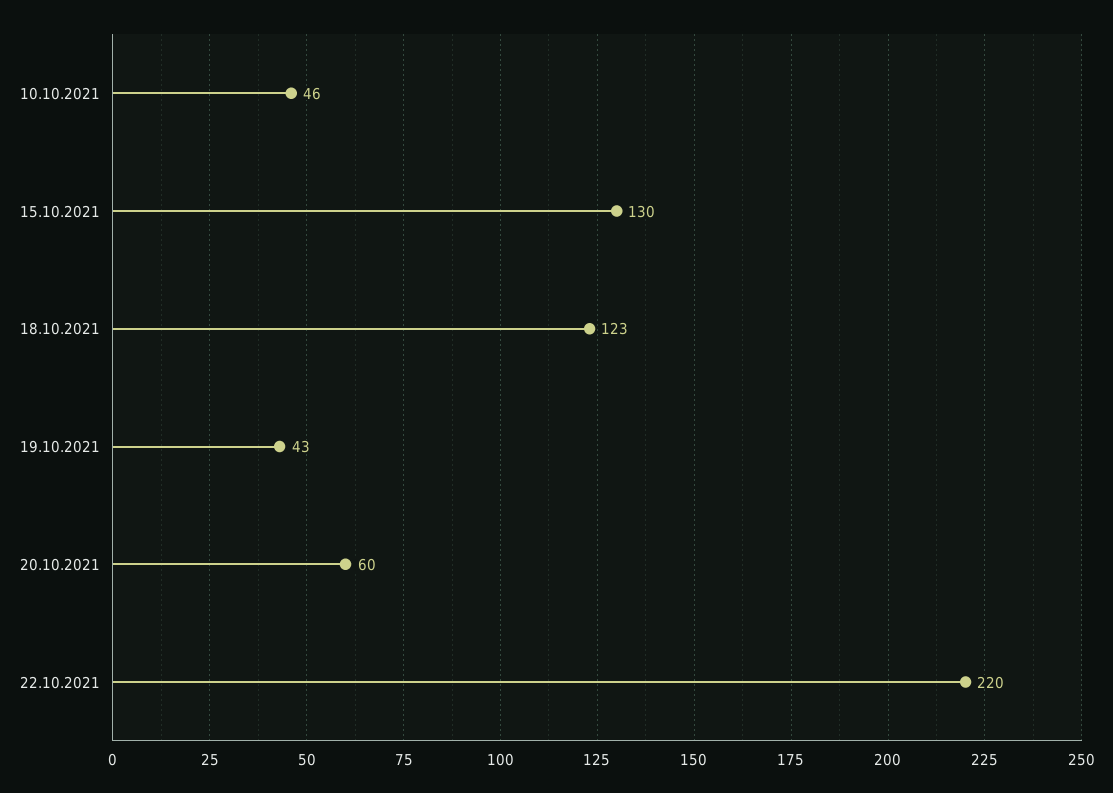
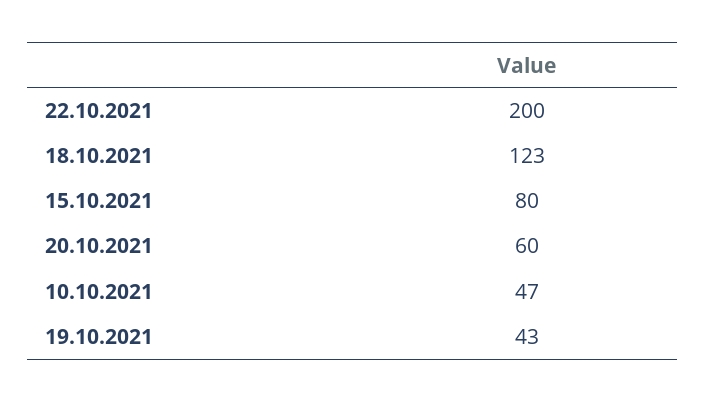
10.10.2021: 46 -> 47
15.10.2021: 130 -> 80
22.10.2021: 220 -> 200

